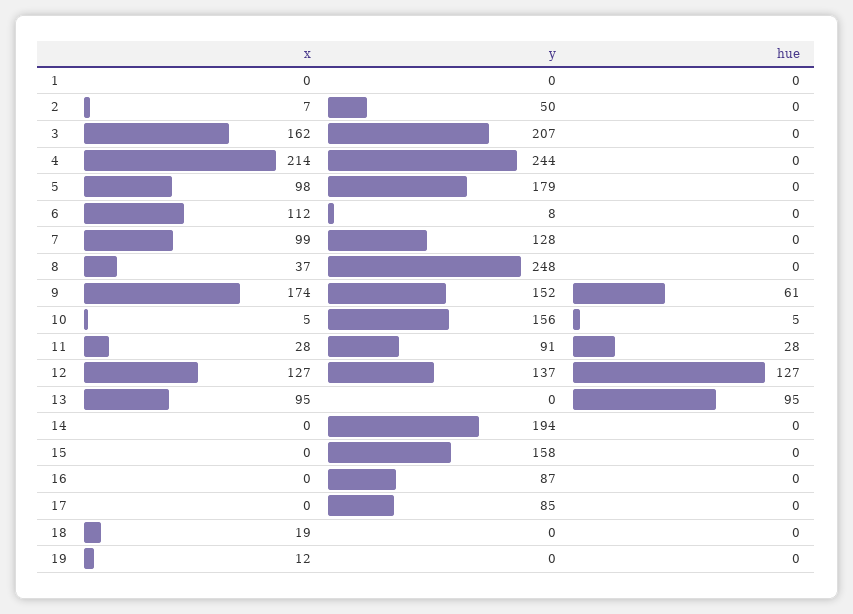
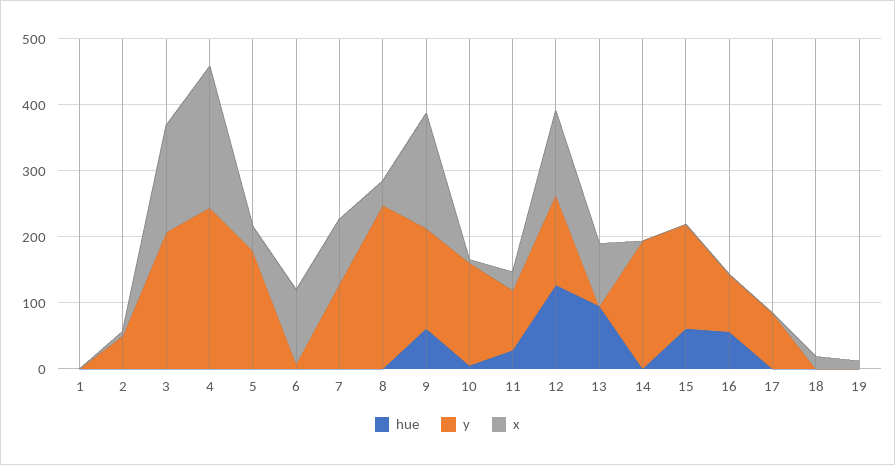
x, 5: 98 -> 40
hue, 15: 0 -> 60
hue, 16: 0 -> 60

